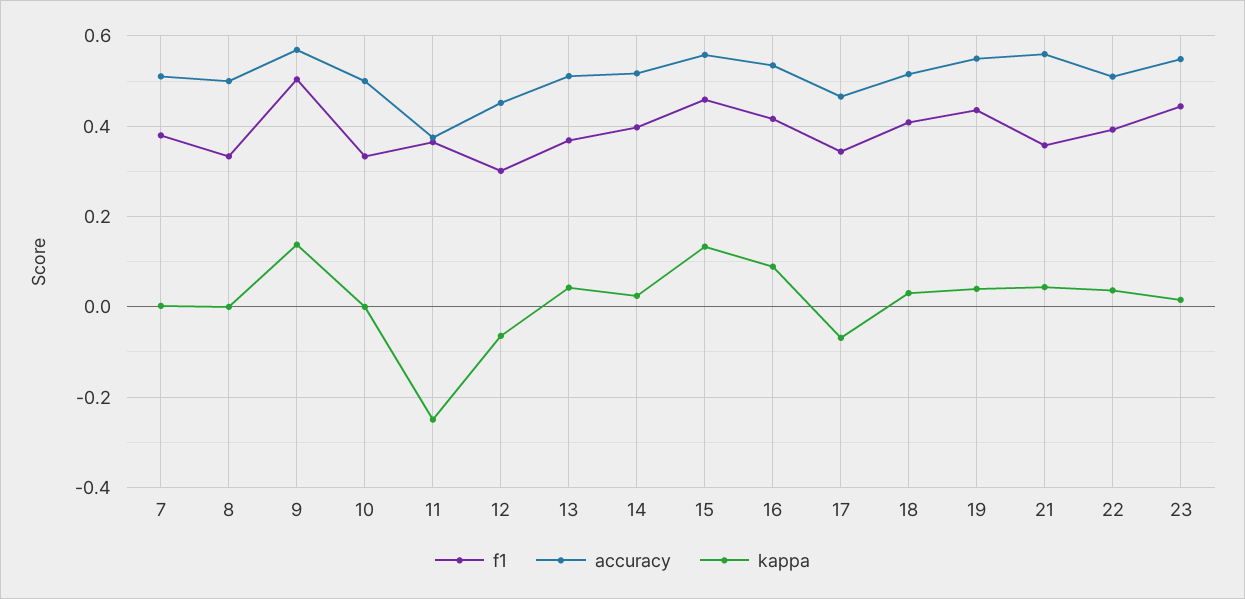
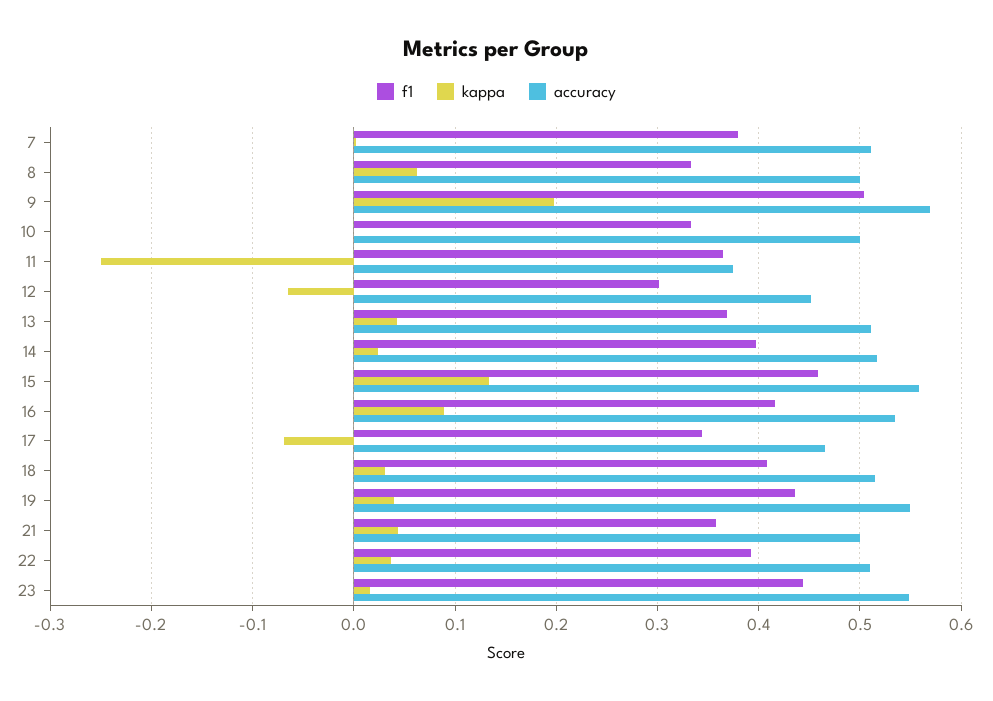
kappa, 8: 0 -> 0.06
kappa, 9: 0.14 -> 0.2
accuracy, 21: 0.56 -> 0.5

